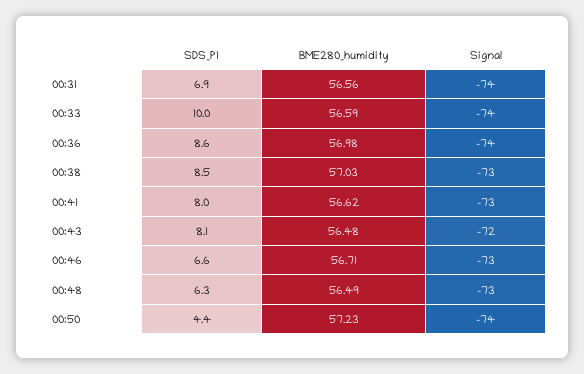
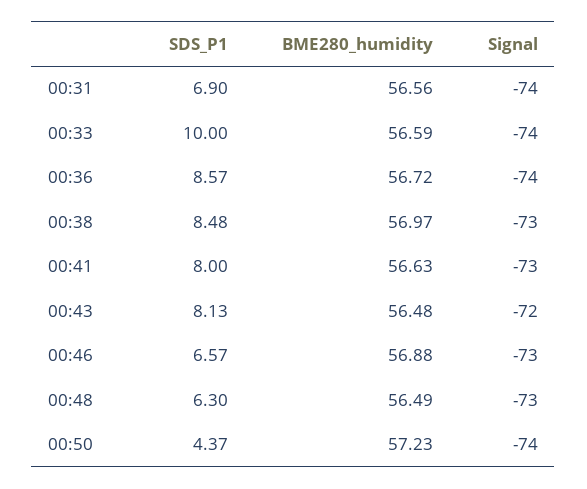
BME280_humidity, 00:36: 56.98 -> 56.72
BME280_humidity, 00:38: 57.03 -> 56.97
BME280_humidity, 00:41: 56.62 -> 56.63
BME280_humidity, 00:46: 56.71 -> 56.88

